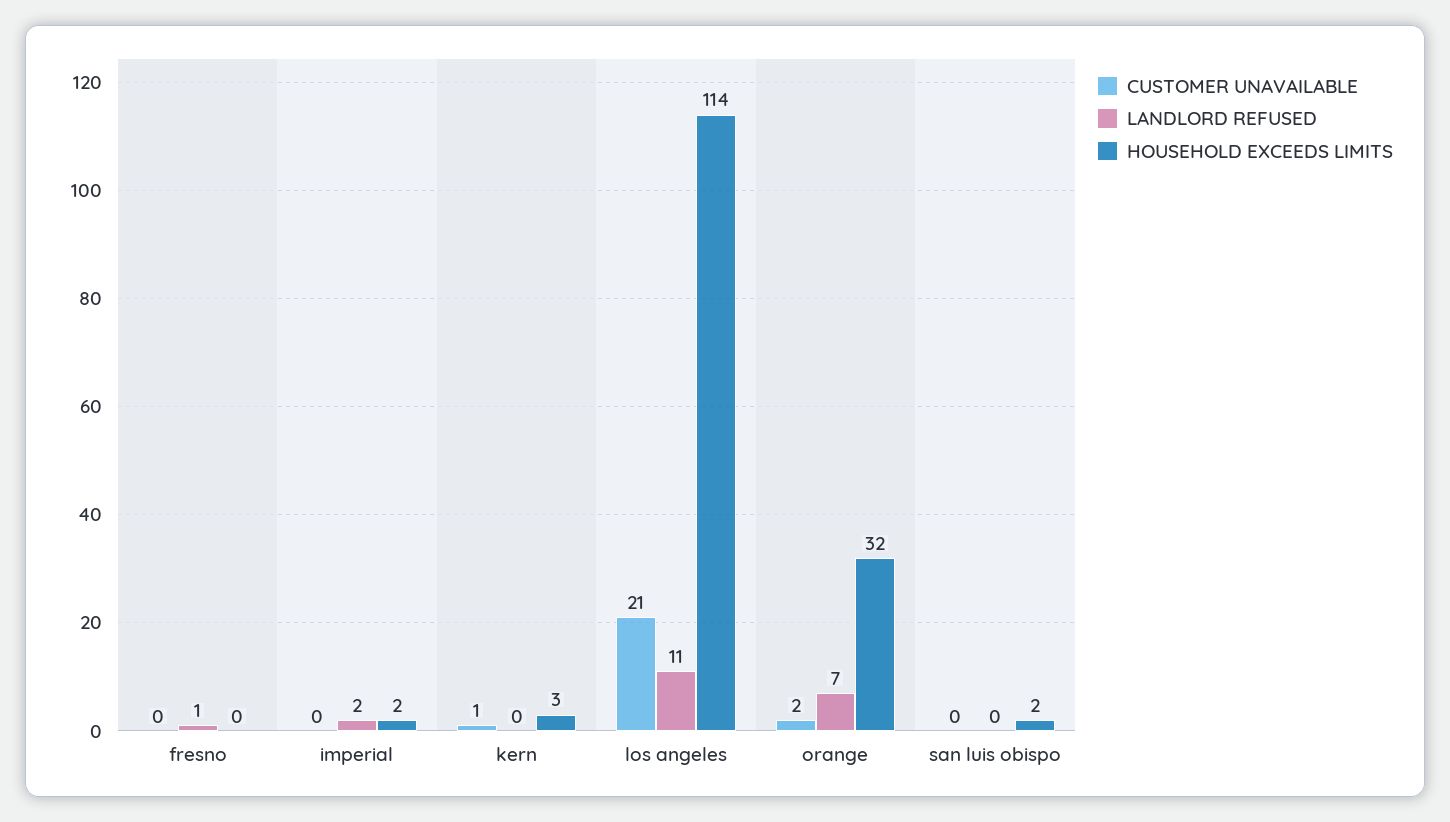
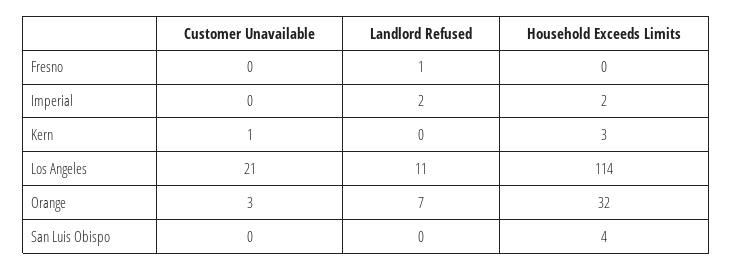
CUSTOMER UNAVAILABLE, orange: 2 -> 3
HOUSEHOLD EXCEEDS LIMITS, san luis obispo: 2 -> 4

